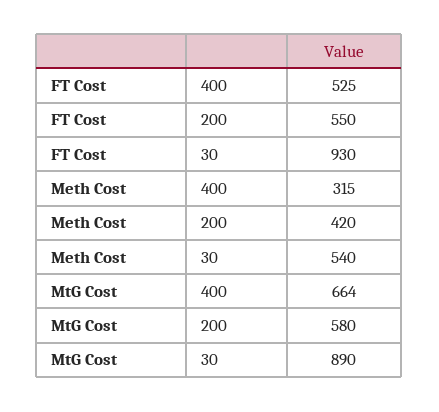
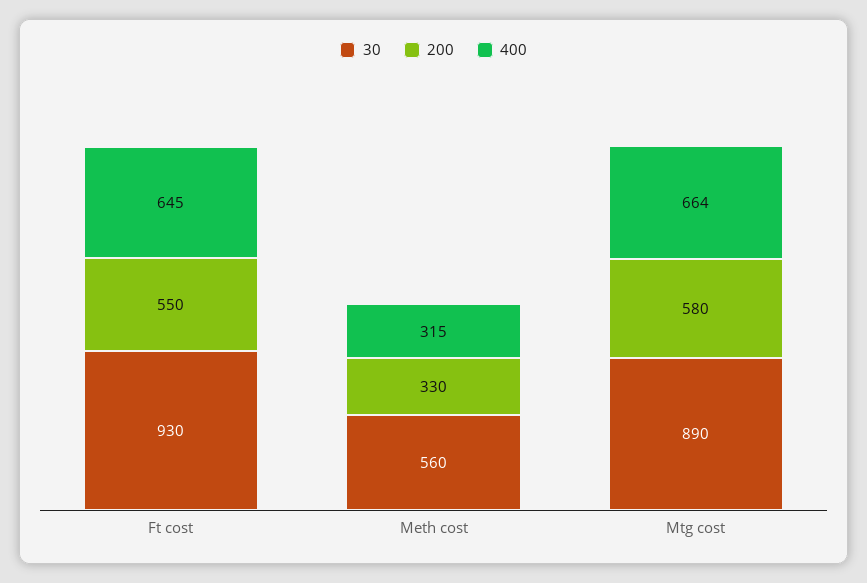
400, FT Cost: 525 -> 645
200, Meth Cost: 420 -> 330
30, Meth Cost: 540 -> 560

